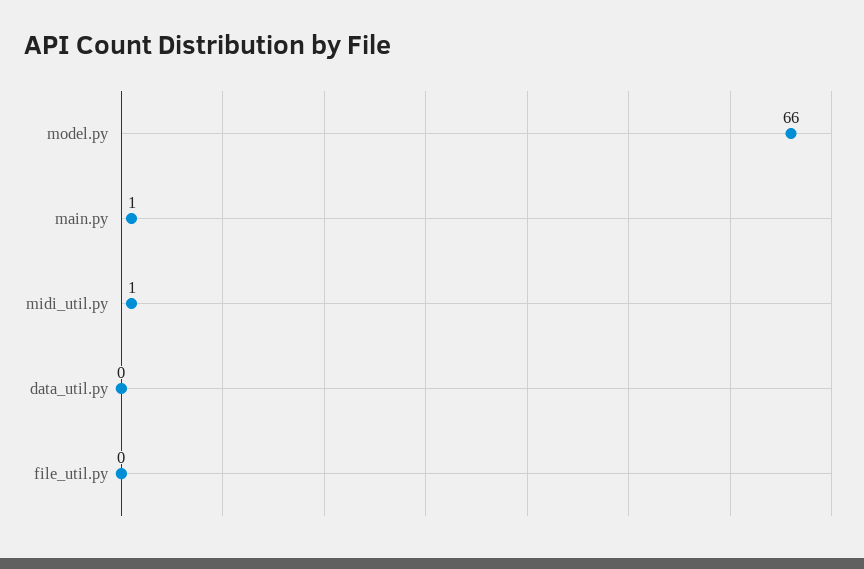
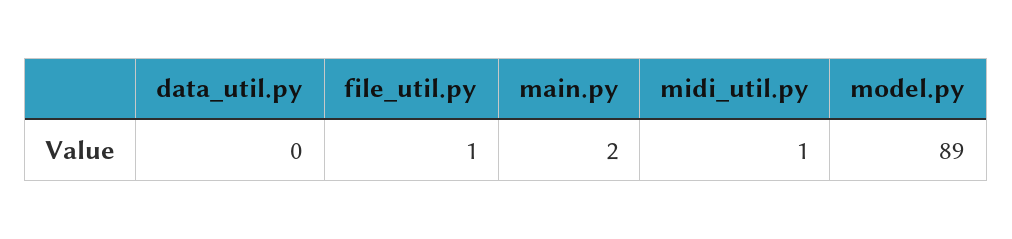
model.py: 66 -> 89
main.py: 1 -> 2
file_util.py: 0 -> 1

